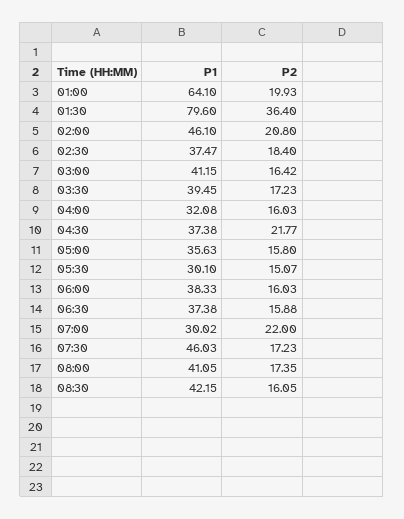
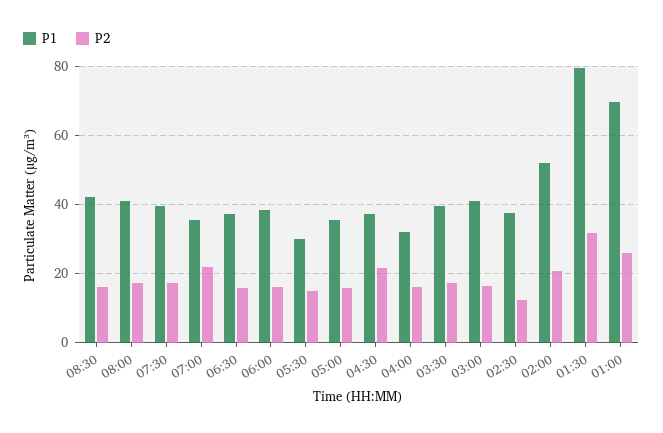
P1, 01:00: 64.1 -> 70
P2, 01:00: 19.93 -> 26
P2, 01:30: 36.4 -> 32
P1, 02:00: 46.1 -> 52
P2, 02:30: 18.4 -> 12
P1, 07:00: 30.02 -> 36
P1, 07:30: 46.03 -> 40

